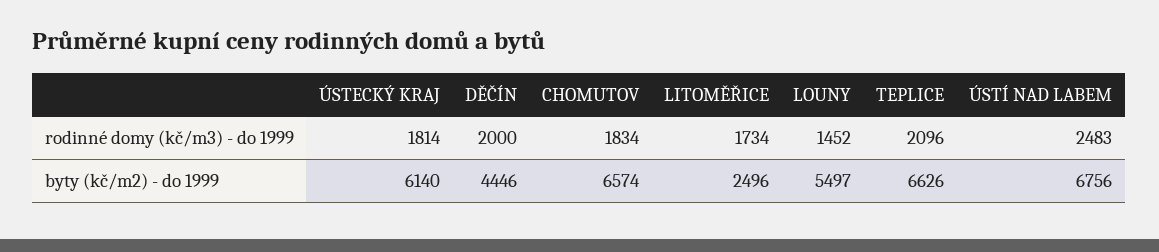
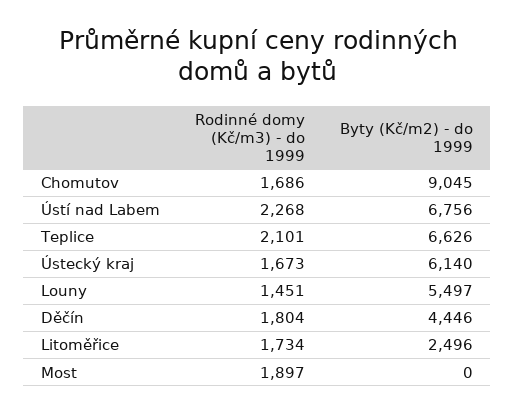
ÚSTECKÝ KRAJ, rodinné domy (kč/m3) - do 1999: 1814 -> 1673
DĚČÍN, rodinné domy (kč/m3) - do 1999: 2000 -> 1804
CHOMUTOV, rodinné domy (kč/m3) - do 1999: 1834 -> 1686
LOUNY, rodinné domy (kč/m3) - do 1999: 1452 -> 1451
TEPLICE, rodinné domy (kč/m3) - do 1999: 2096 -> 2101
ÚSTÍ NAD LABEM, rodinné domy (kč/m3) - do 1999: 2483 -> 2268
CHOMUTOV, byty (kč/m2) - do 1999: 6574 -> 9045
Most, rodinné domy (kč/m3) - do 1999: none -> 1897
Most, byty (kč/m2) - do 1999: none -> 0

